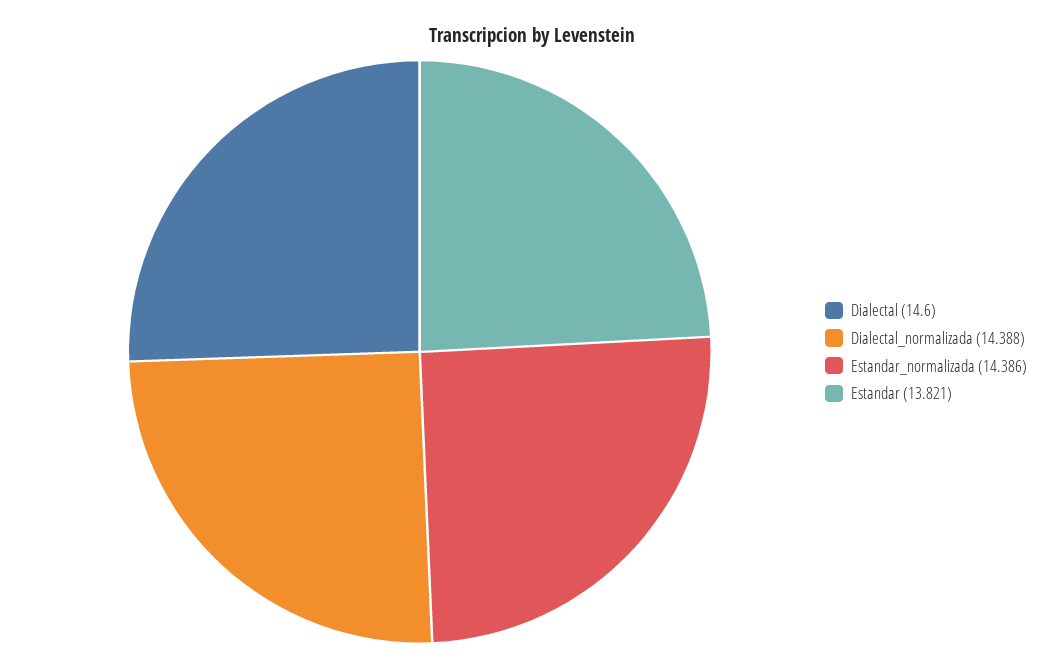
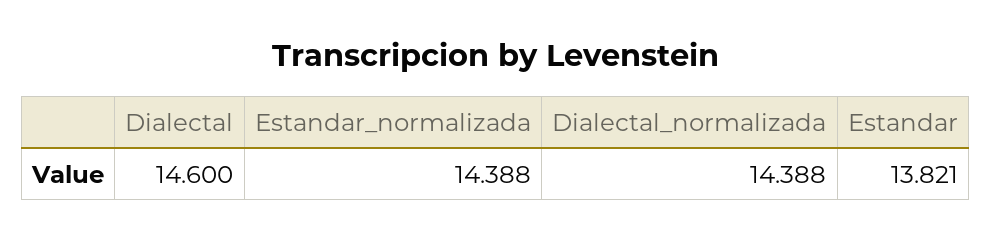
Estandar_normalizada: 14.386 -> 14.388

